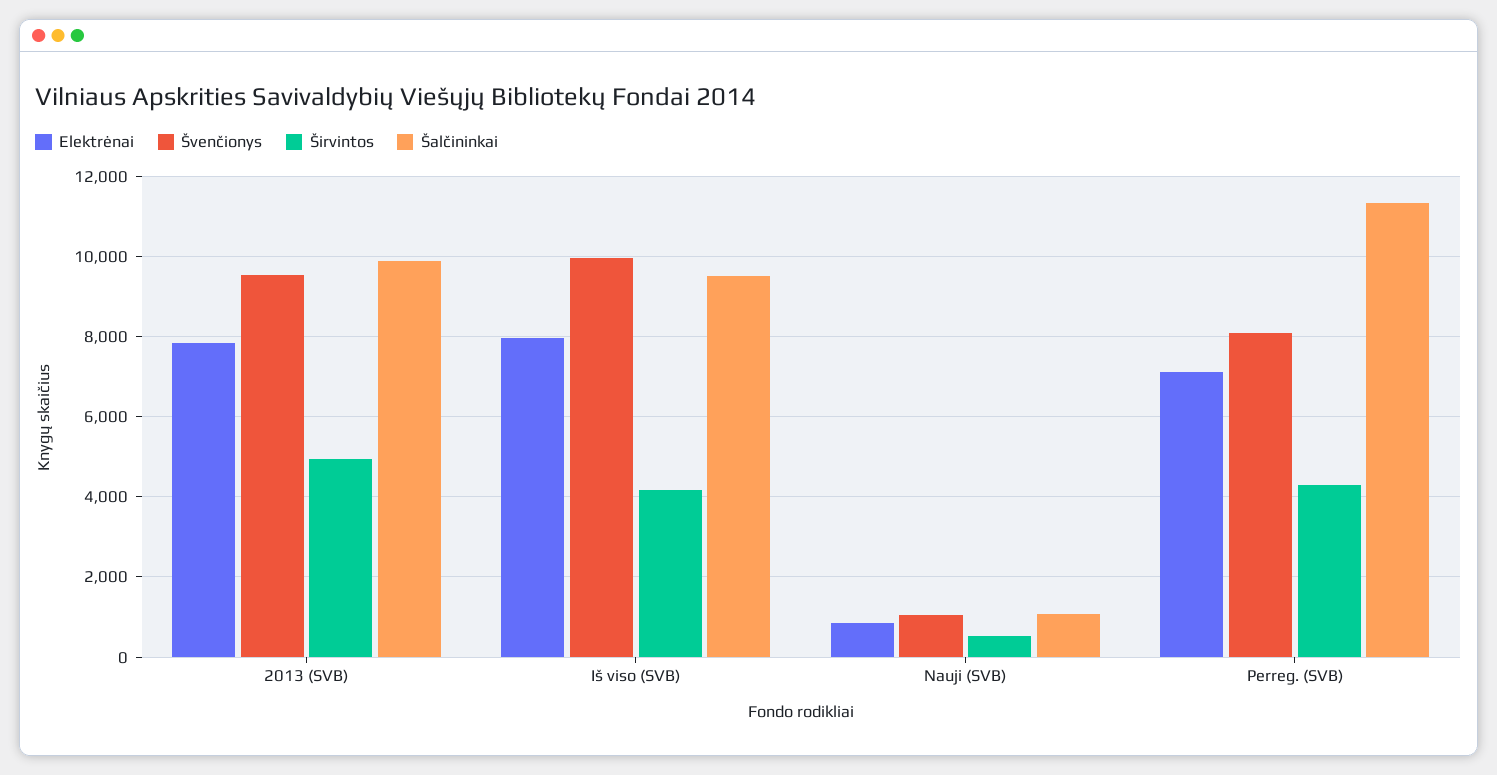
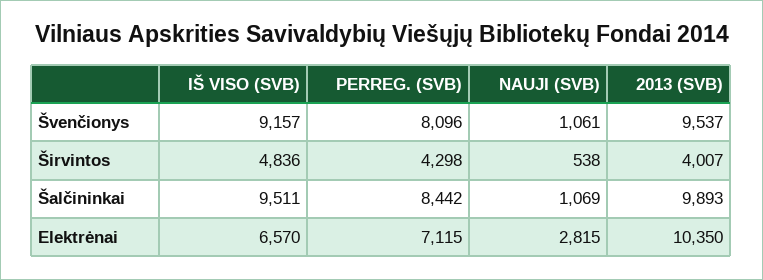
Elektrėnai, 2013 (SVB): 7800 -> 10350
Širvintos, 2013 (SVB): 5000 -> 4007
Elektrėnai, Iš viso (SVB): 8000 -> 6570
Švenčionys, Iš viso (SVB): 10000 -> 9157
Širvintos, Iš viso (SVB): 4200 -> 4836
Elektrėnai, Nauji (SVB): 800 -> 2815
Šalčininkai, Perreg. (SVB): 11400 -> 8442

